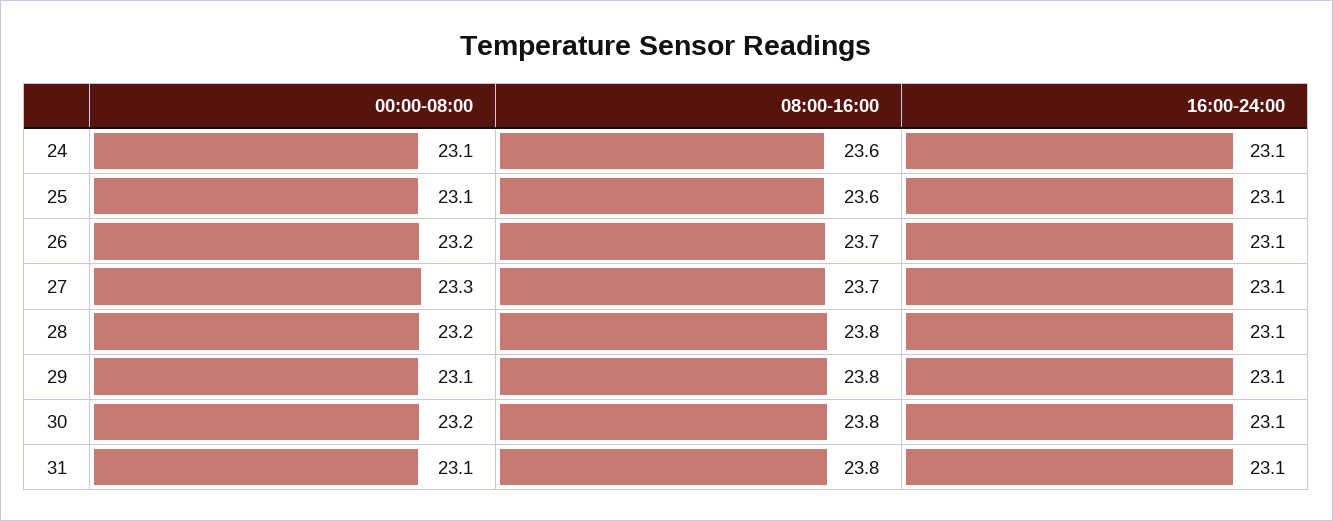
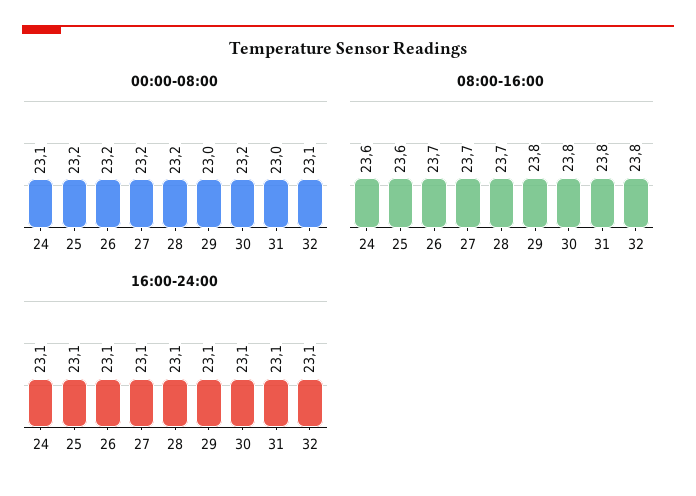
00:00-08:00, 25: 23.1 -> 23.2
00:00-08:00, 27: 23.3 -> 23.2
08:00-16:00, 28: 23.8 -> 23.7
00:00-08:00, 29: 23.1 -> 23
00:00-08:00, 31: 23.1 -> 23
00:00-08:00, 32: none -> 23.1
08:00-16:00, 32: none -> 23.8
16:00-24:00, 32: none -> 23.1

